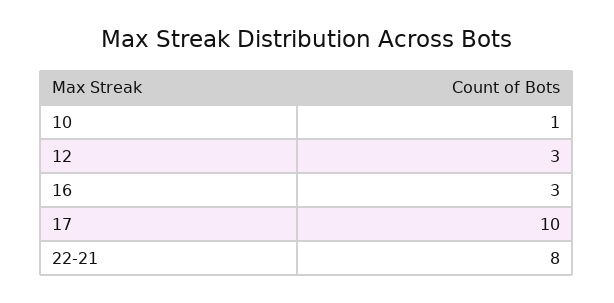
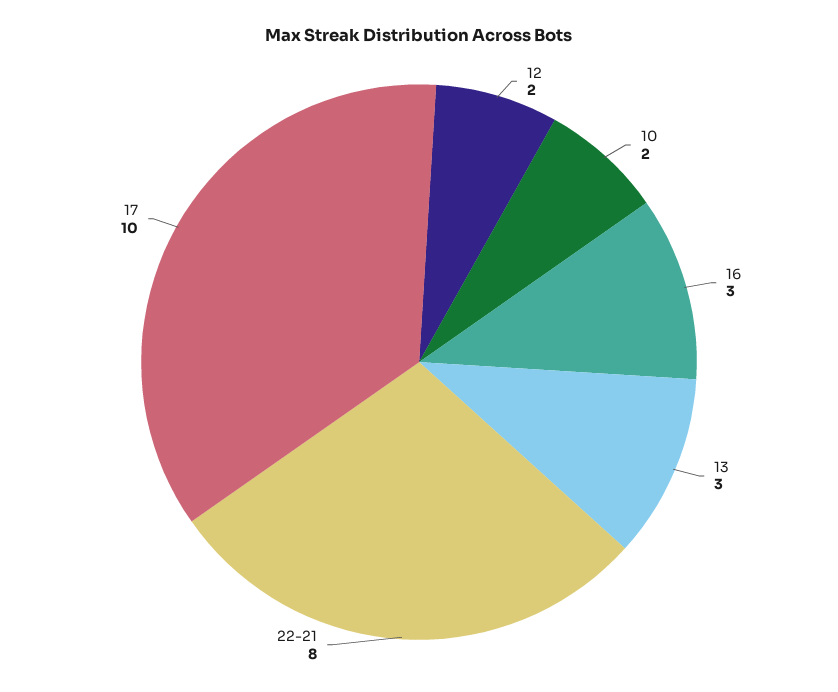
10: 1 -> 2
12: 3 -> 2
13: none -> 3

